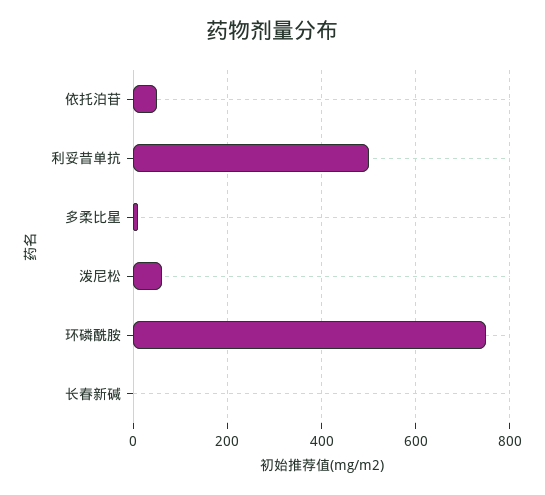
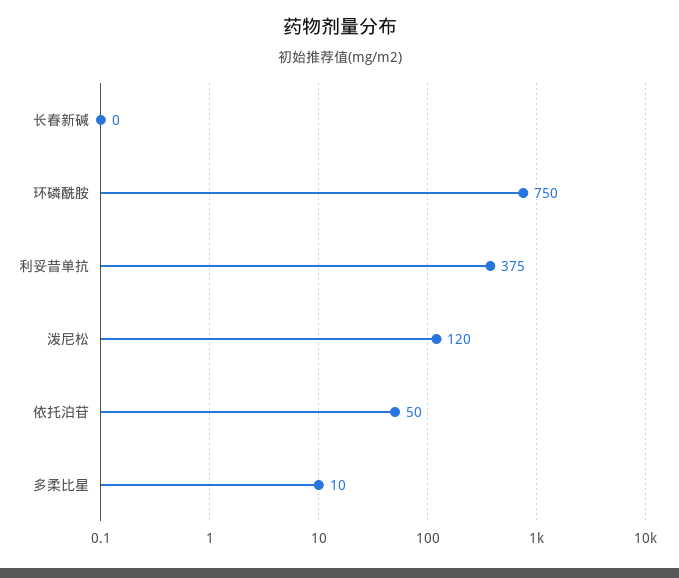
利妥昔单抗: 500 -> 375
泼尼松: 60 -> 120

